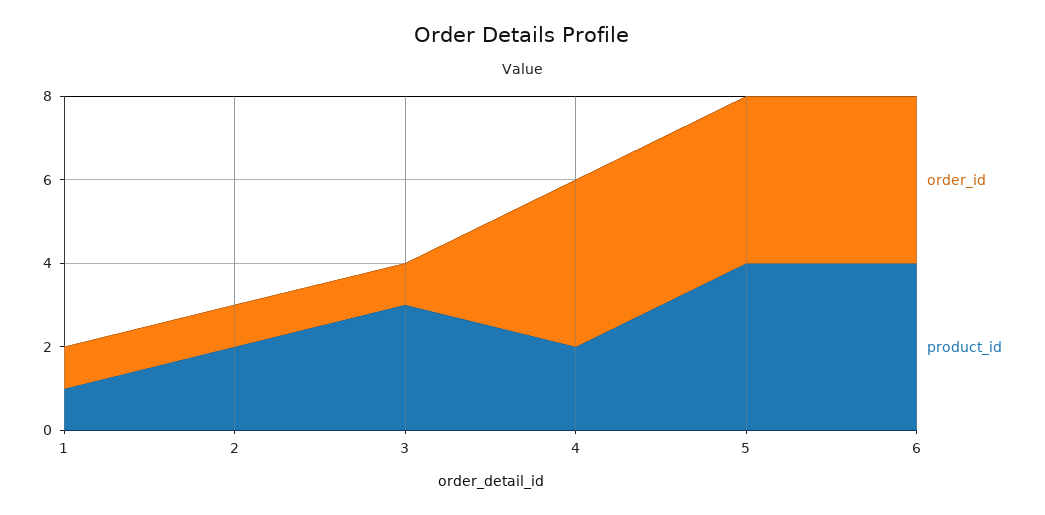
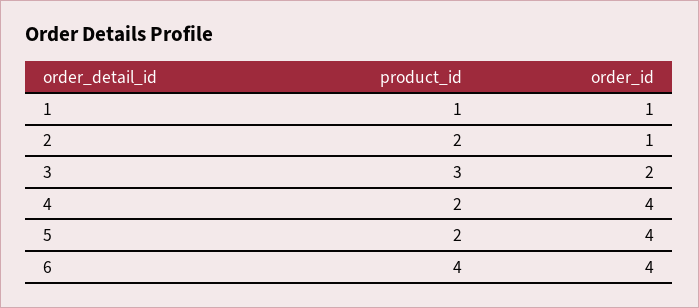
order_id, 3: 1 -> 2
product_id, 5: 4 -> 2

